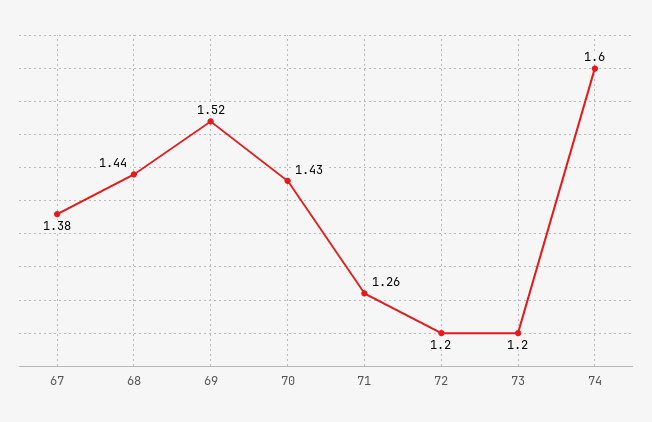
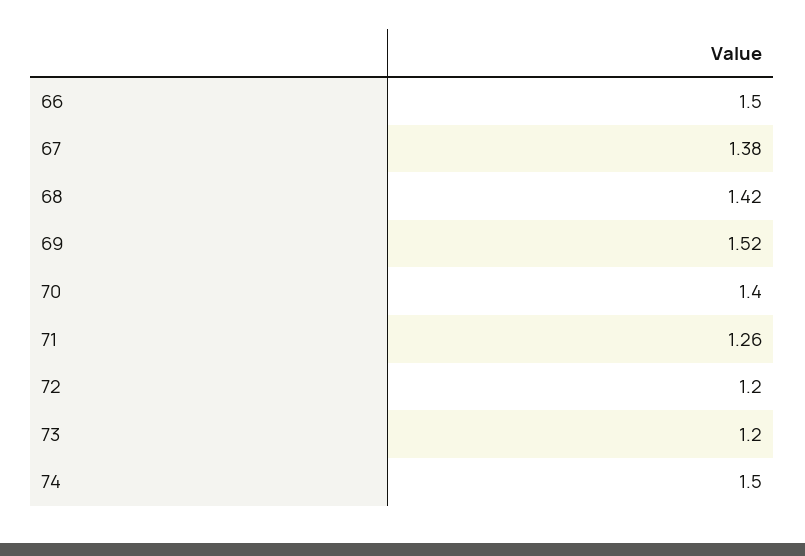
68: 1.44 -> 1.42
70: 1.43 -> 1.4
74: 1.6 -> 1.5
66: none -> 1.5

